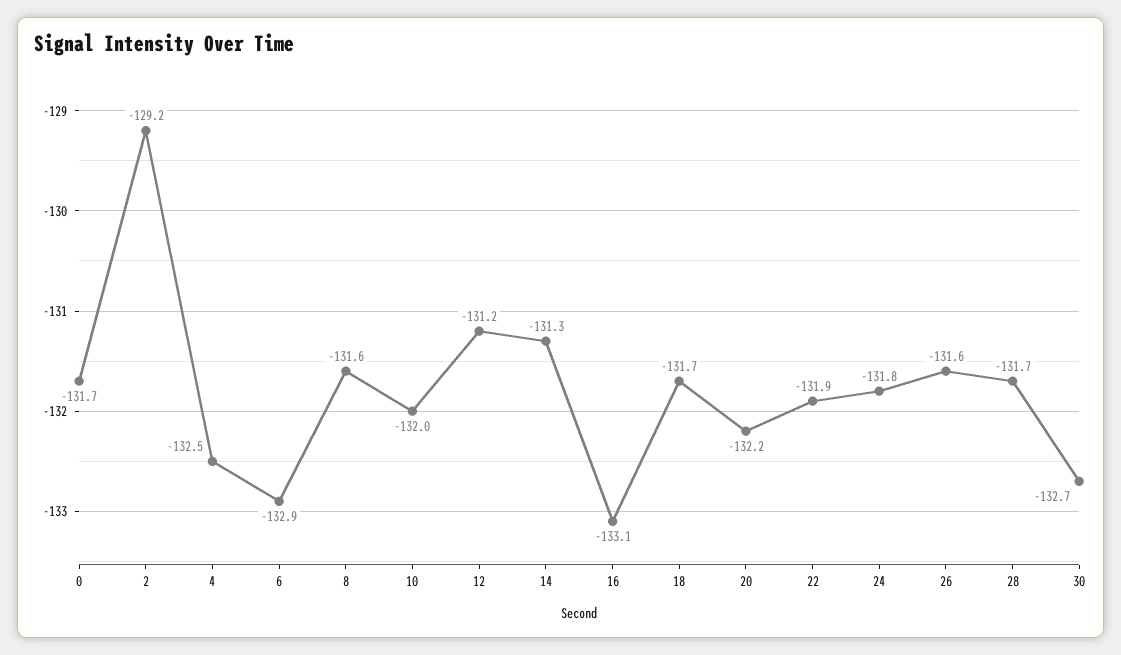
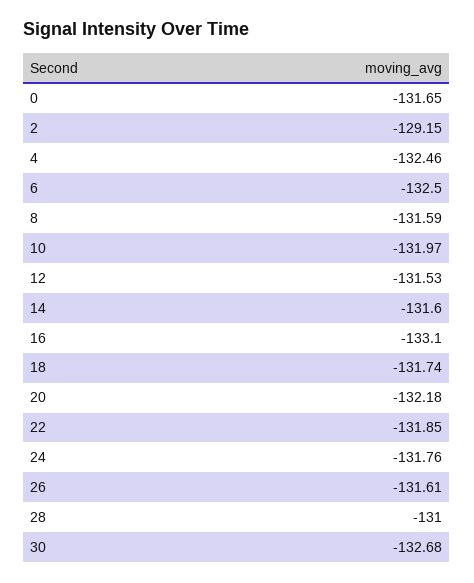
6: -132.9 -> -132.5
12: -131.2 -> -131.53
14: -131.3 -> -131.6
28: -131.7 -> -131

